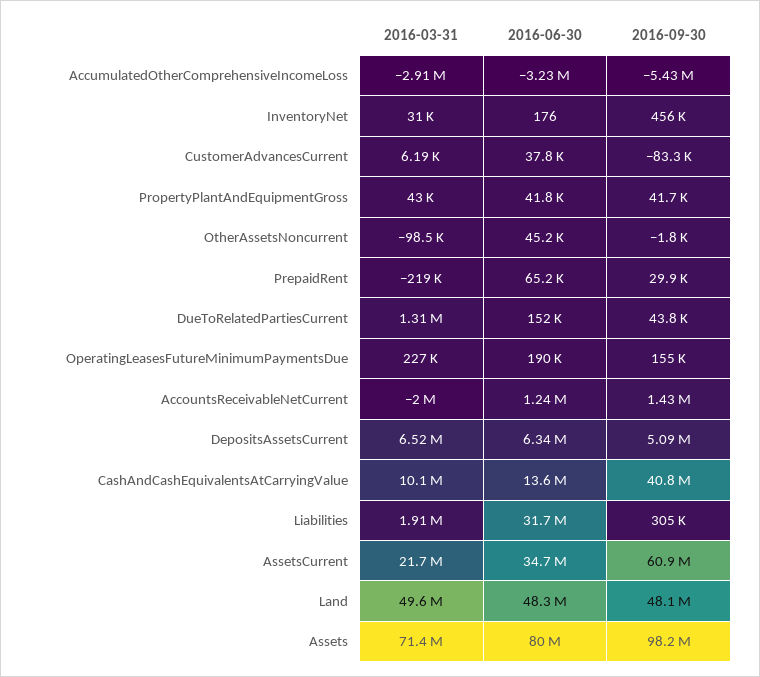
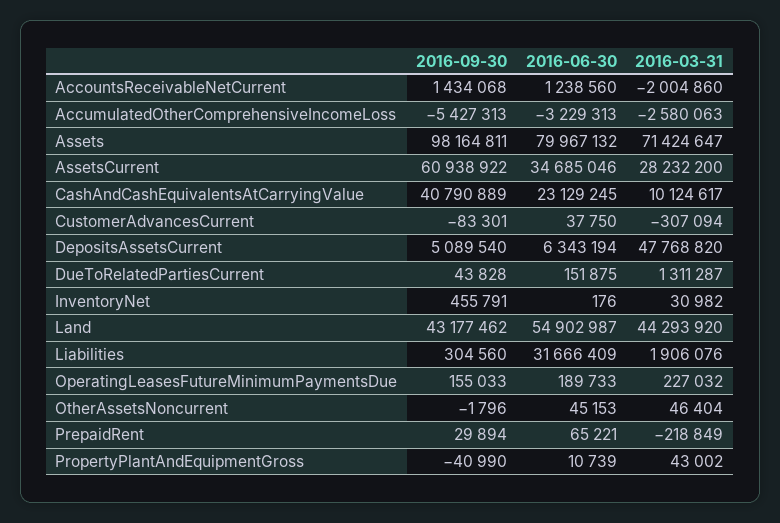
2016-03-31, AccumulatedOtherComprehensiveIncomeLoss: -2910000 -> -2580063
2016-03-31, CustomerAdvancesCurrent: 6190 -> -307094
2016-06-30, PropertyPlantAndEquipmentGross: 41800 -> 10739
2016-09-30, PropertyPlantAndEquipmentGross: 41700 -> -40990
2016-03-31, OtherAssetsNoncurrent: -98500 -> 46404
2016-03-31, DepositsAssetsCurrent: 6520000 -> 47768820
2016-06-30, CashAndCashEquivalentsAtCarryingValue: 13600000 -> 23129245
2016-03-31, AssetsCurrent: 21700000 -> 28232200
2016-03-31, Land: 49600000 -> 44293920
2016-06-30, Land: 48300000 -> 54902987
2016-09-30, Land: 48100000 -> 43177462

